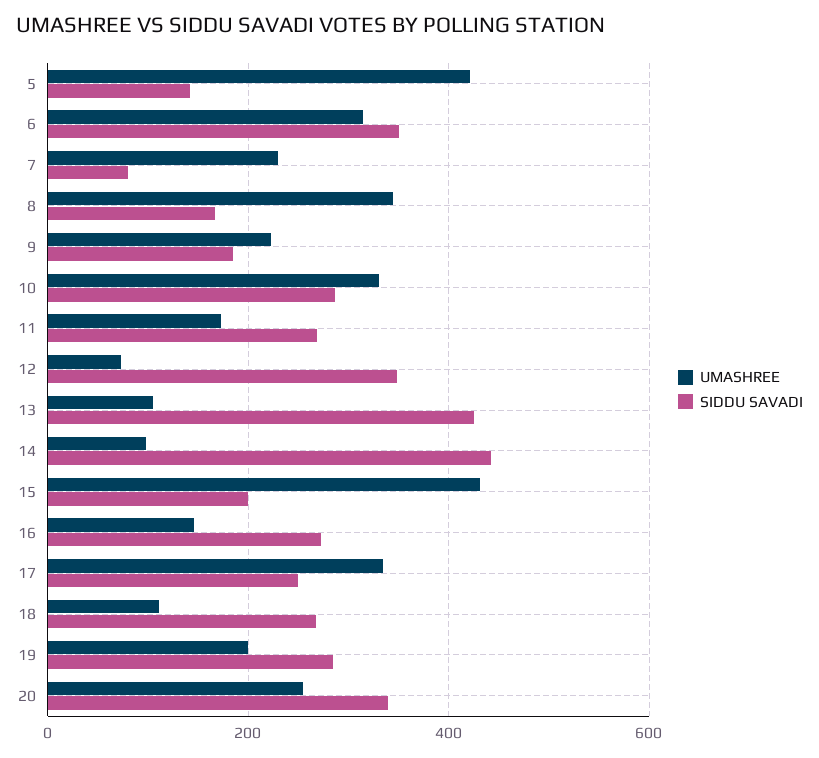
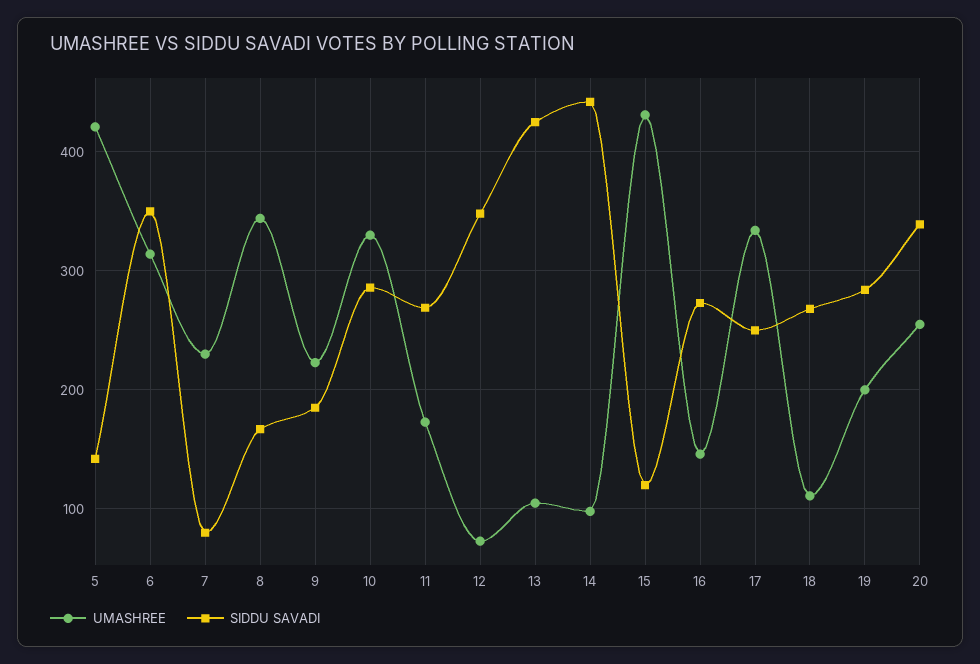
SIDDU SAVADI, 15: 200 -> 120

